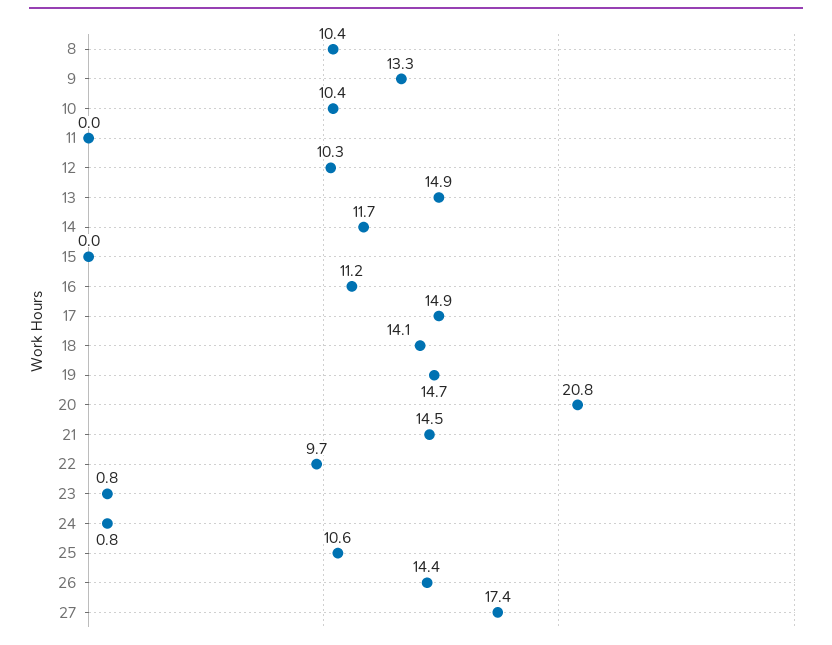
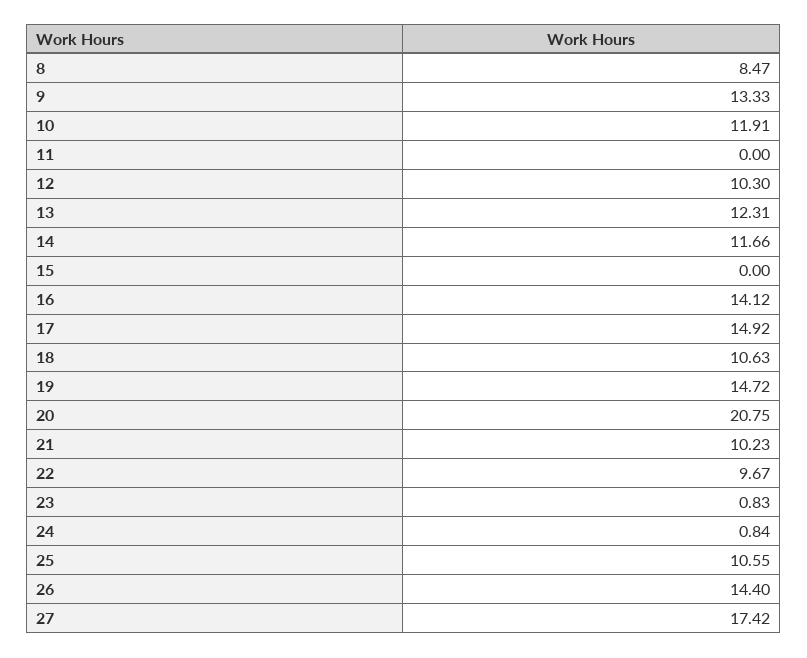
8: 10.4 -> 8.47
10: 10.4 -> 11.91
13: 14.9 -> 12.31
16: 11.2 -> 14.12
18: 14.1 -> 10.63
21: 14.5 -> 10.23

